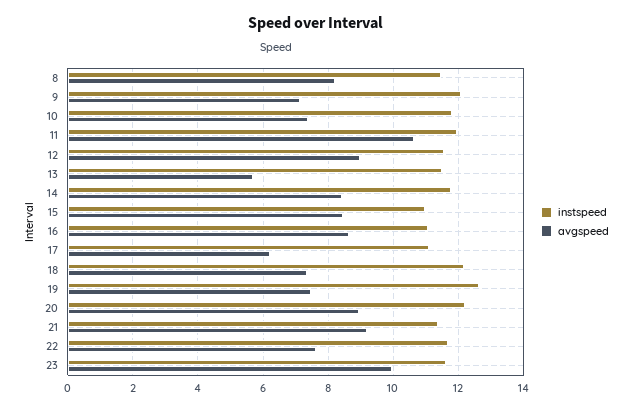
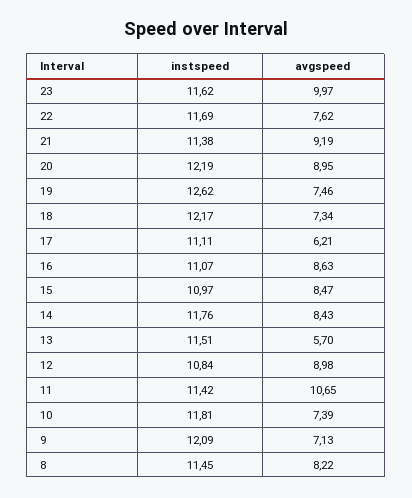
instspeed, 11: 12 -> 11.42
instspeed, 12: 11.6 -> 10.84

